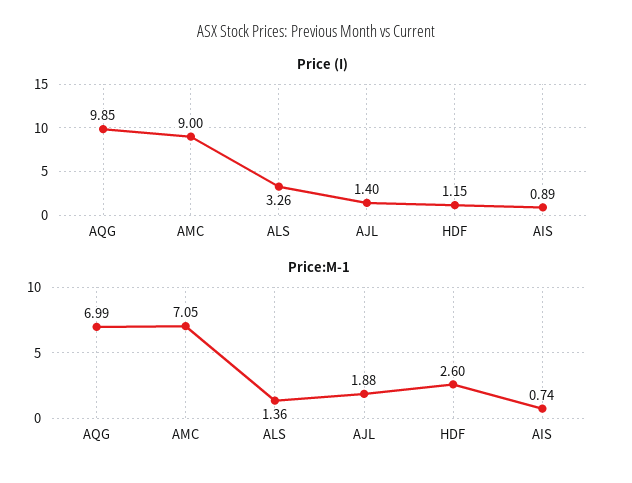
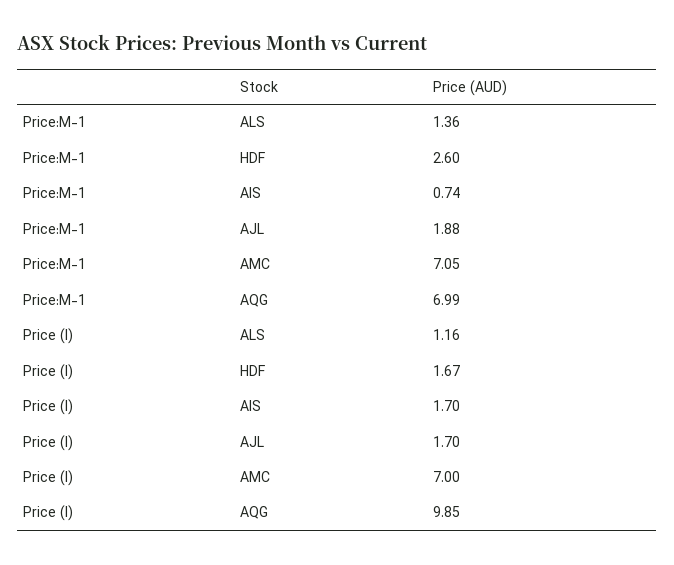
Price (I), AMC: 9 -> 7
Price (I), ALS: 3.26 -> 1.16
Price (I), AJL: 1.4 -> 1.7
Price (I), HDF: 1.15 -> 1.67
Price (I), AIS: 0.89 -> 1.7

